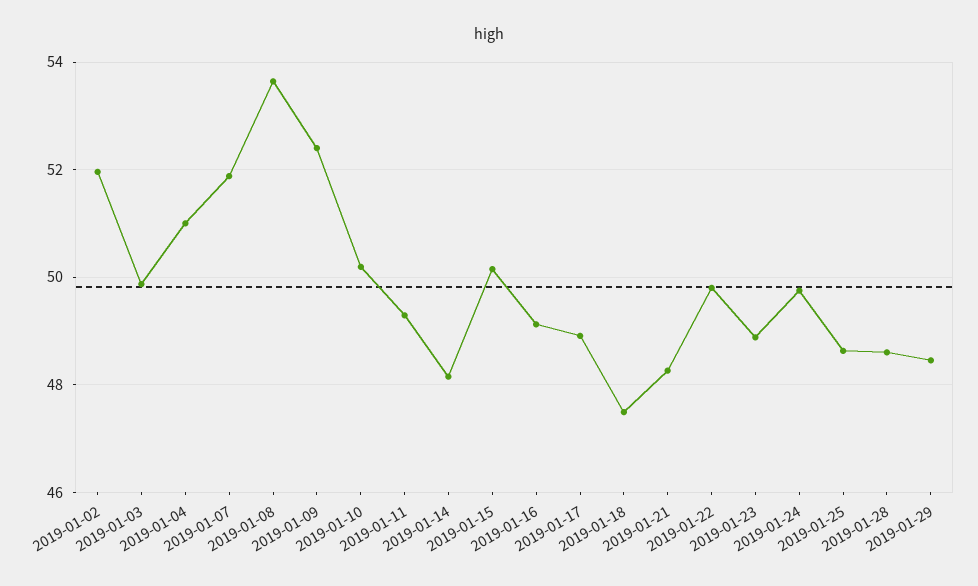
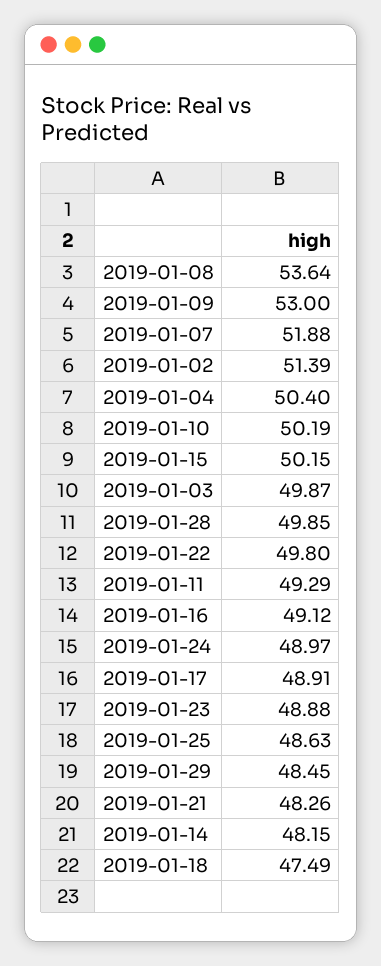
2019-01-02: 52 -> 51.39
2019-01-04: 51 -> 50.4
2019-01-09: 52.4 -> 53
2019-01-24: 49.8 -> 48.97
2019-01-28: 48.6 -> 49.85

